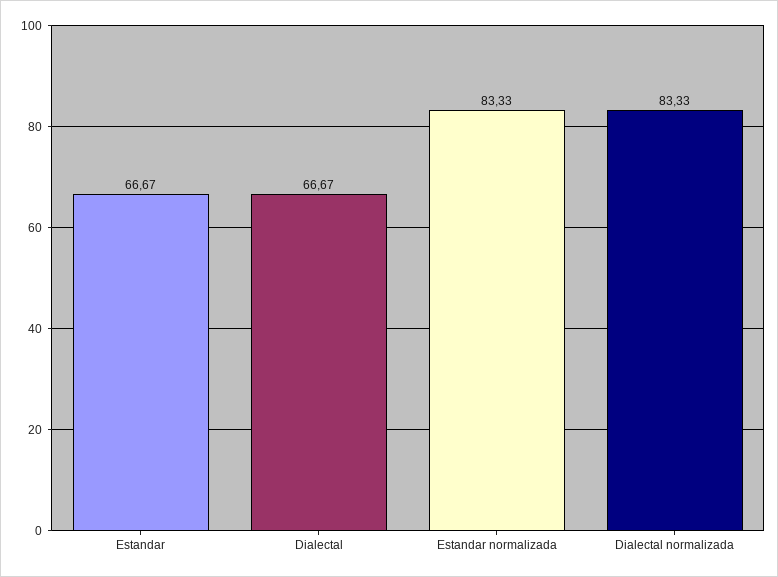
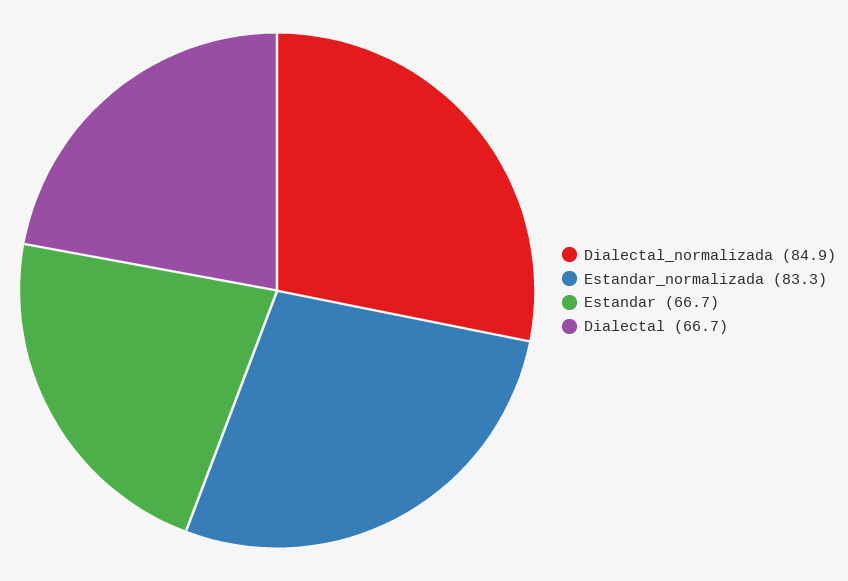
Dialectal normalizada: 83.33 -> 84.9

